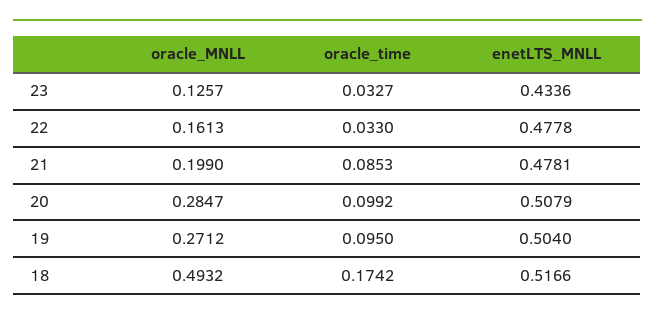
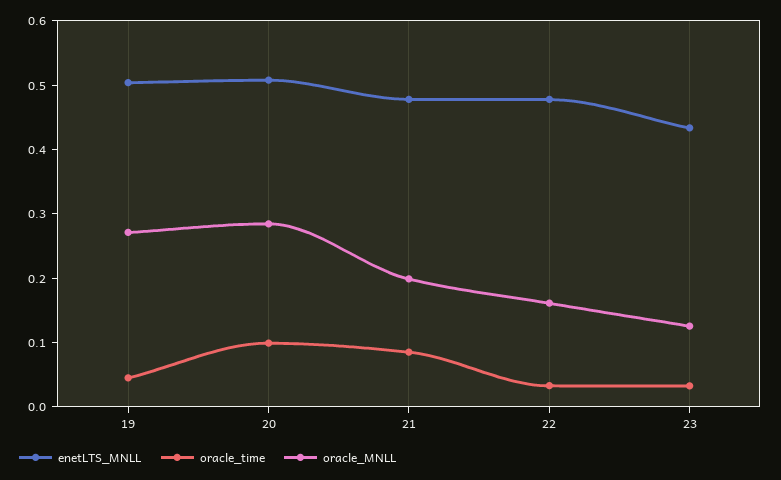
oracle_time, 19: 0.095 -> 0.04
oracle_MNLL, 18: 0.4932 -> none
oracle_time, 18: 0.1742 -> none
enetLTS_MNLL, 18: 0.5166 -> none

